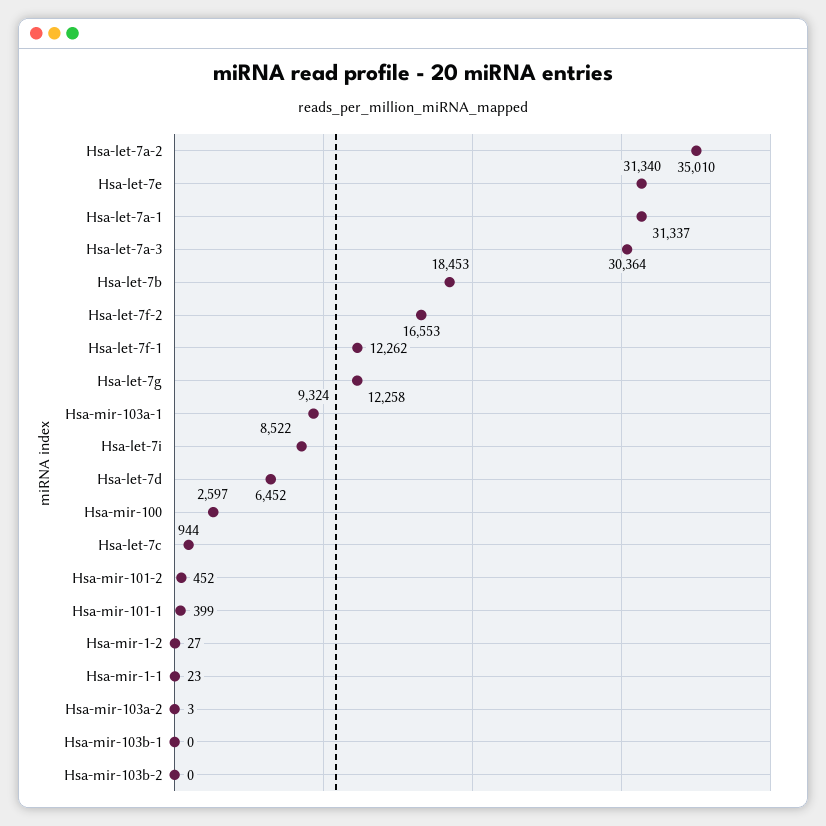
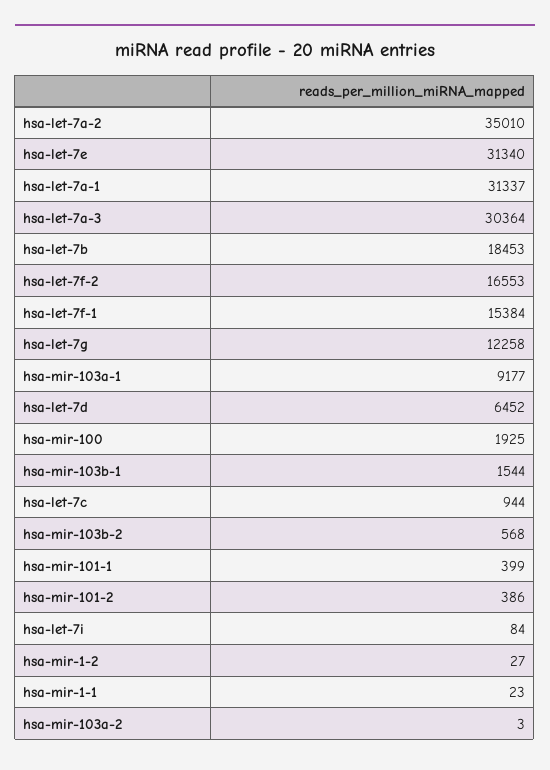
Hsa-let-7f-1: 12262 -> 15384
Hsa-mir-103a-1: 9324 -> 9177
Hsa-let-7i: 8522 -> 84
Hsa-mir-100: 2597 -> 1925
Hsa-mir-101-2: 452 -> 386
Hsa-mir-103b-1: 0 -> 1544
Hsa-mir-103b-2: 0 -> 568

